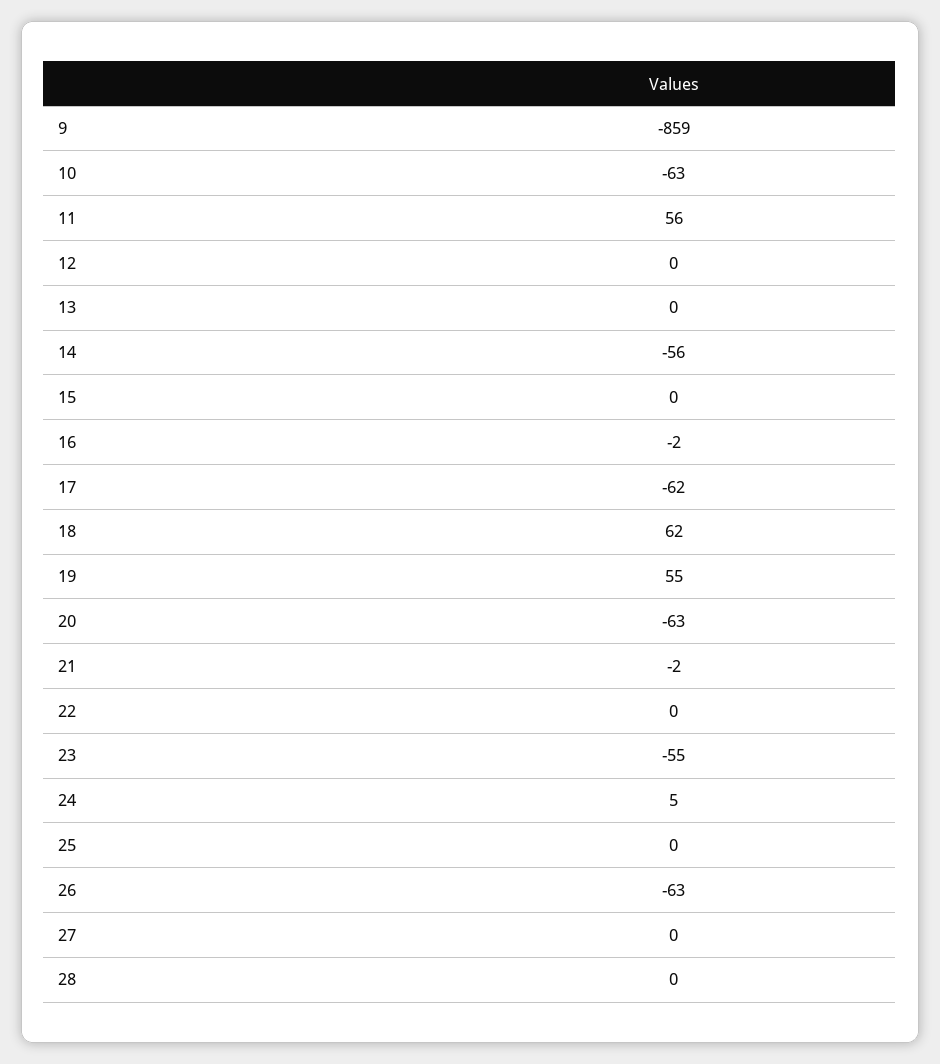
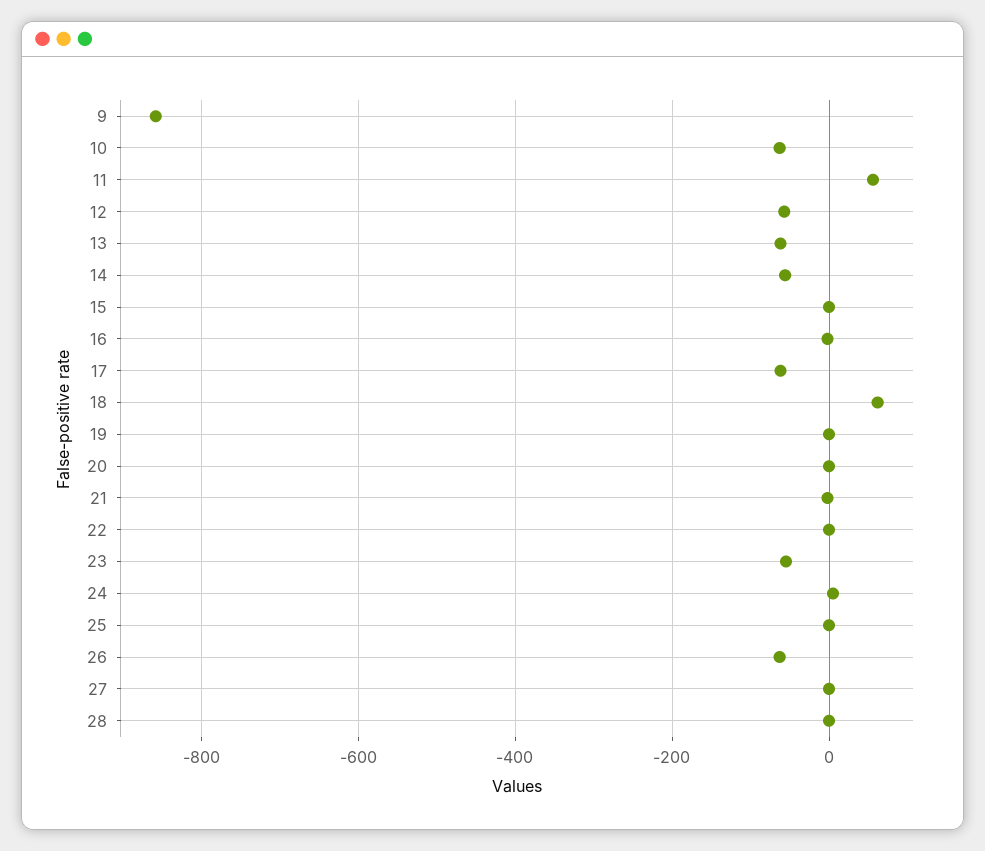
12: 0 -> -60
13: 0 -> -60
19: 55 -> 0
20: -63 -> 0

